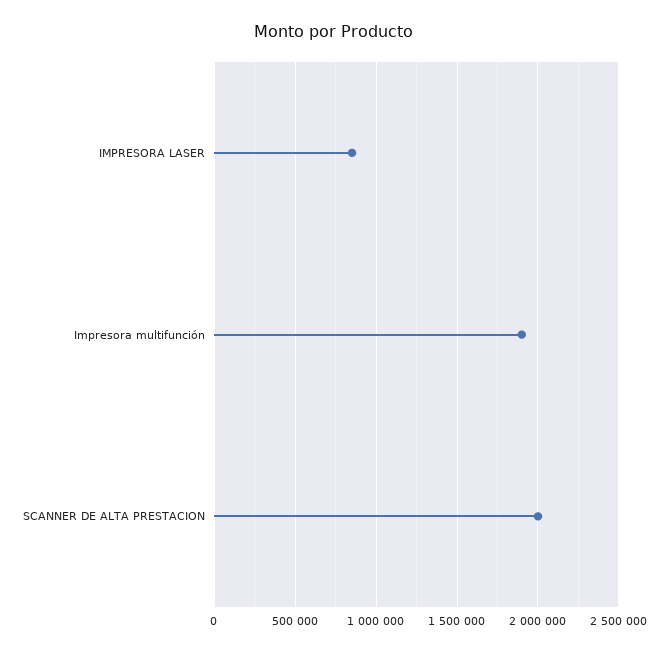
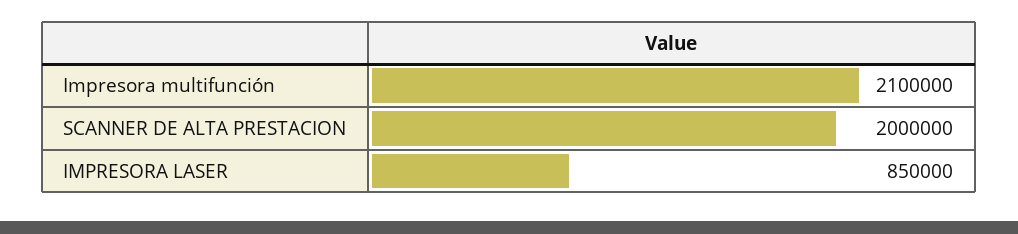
Impresora multifunción: 1900000 -> 2100000

